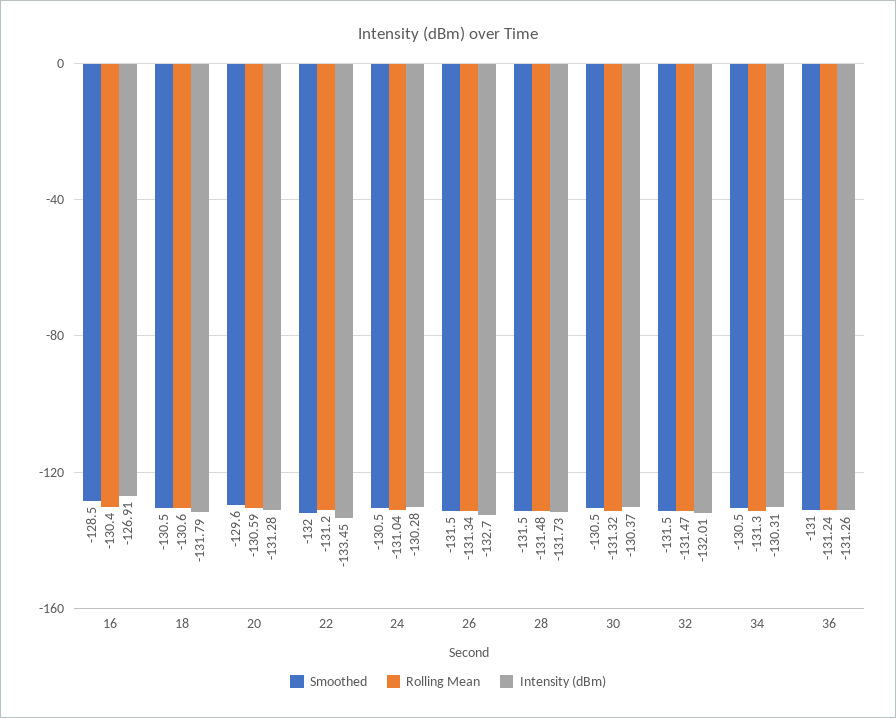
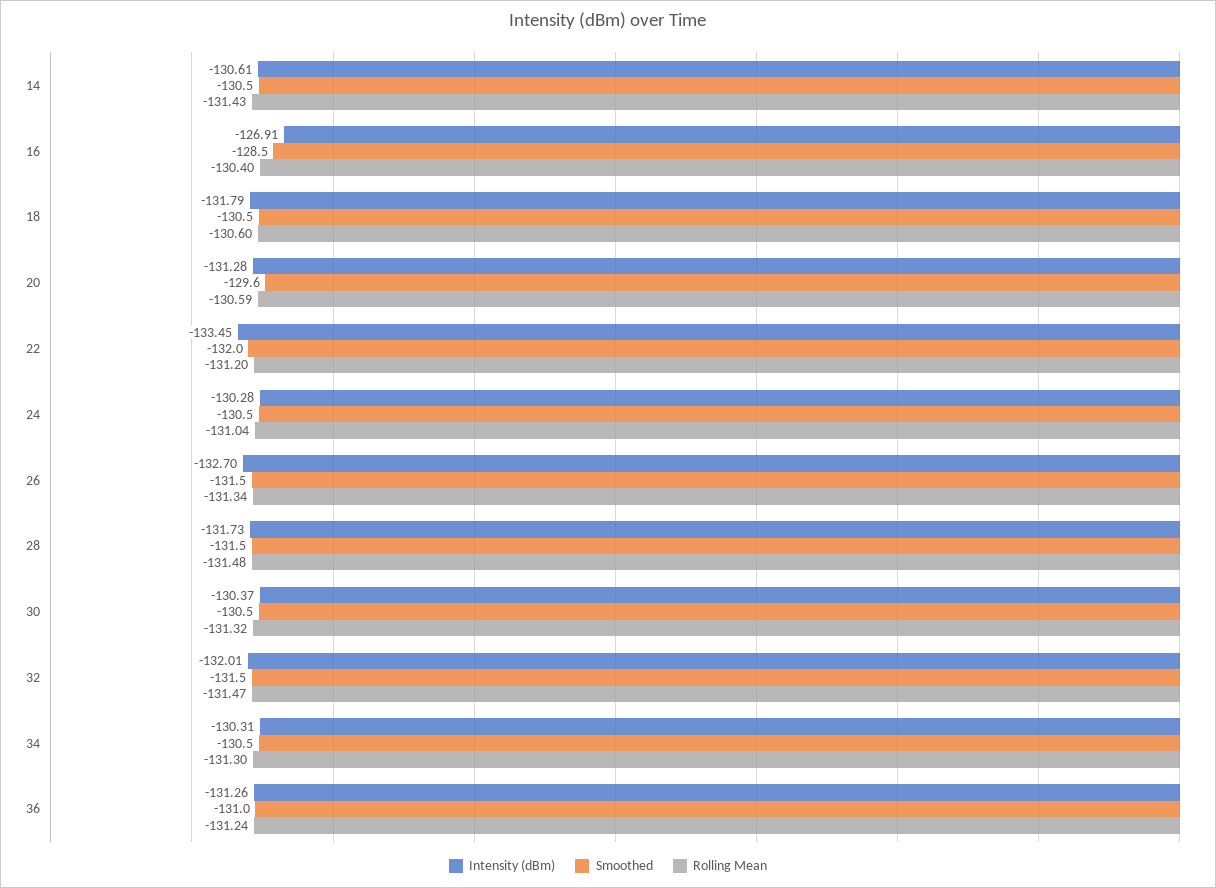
Intensity (dBm), 14: none -> -130.61
Smoothed, 14: none -> -130.5
Rolling Mean, 14: none -> -131.43

